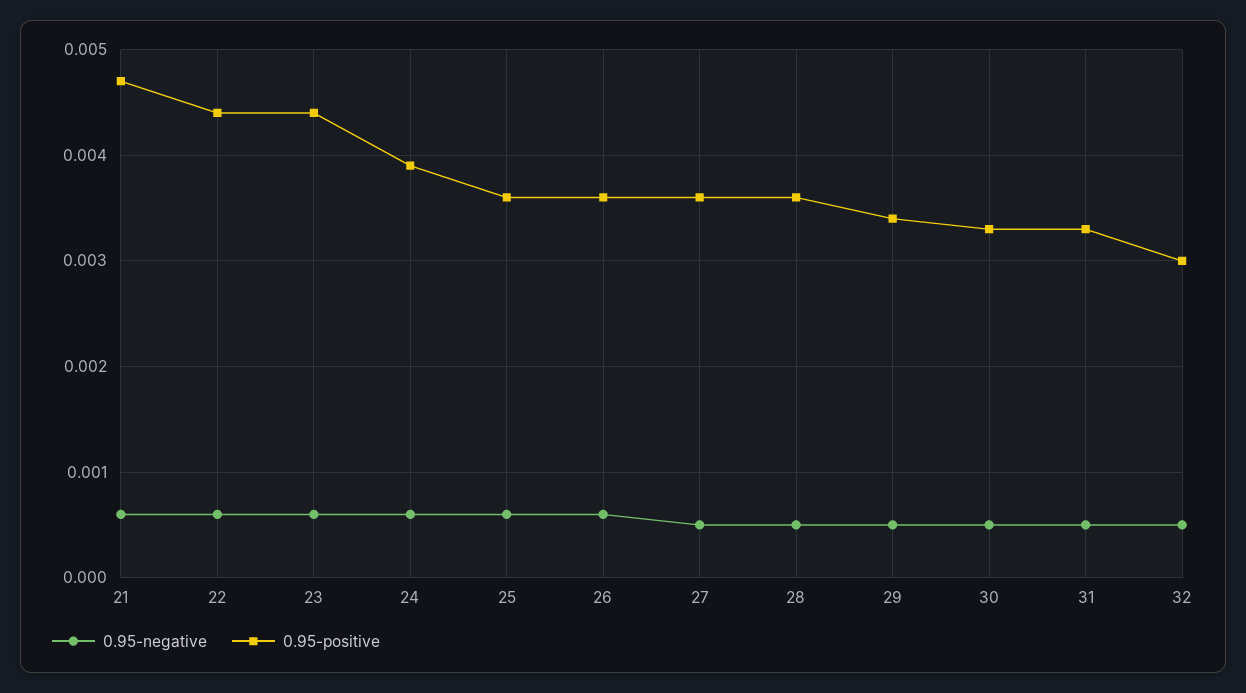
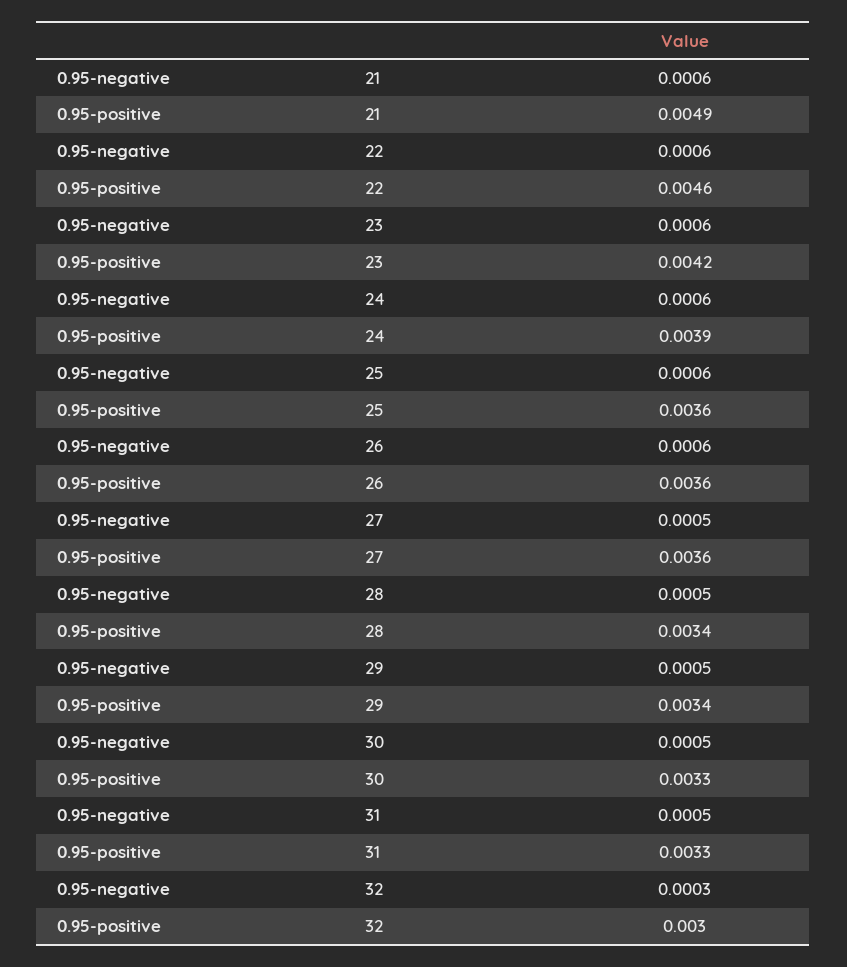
0.95-positive, 21: 0.0047 -> 0.0049
0.95-positive, 22: 0.0044 -> 0.0046
0.95-positive, 23: 0.0044 -> 0.0042
0.95-positive, 28: 0.0036 -> 0.0034
0.95-negative, 32: 0.0005 -> 0.0003

